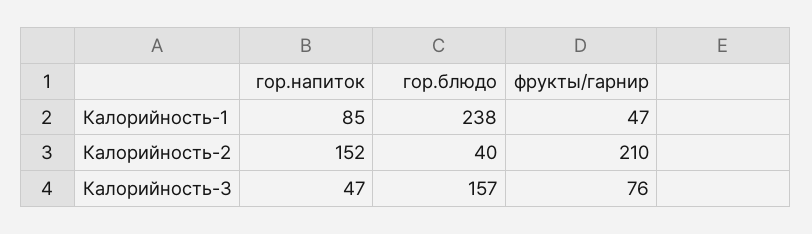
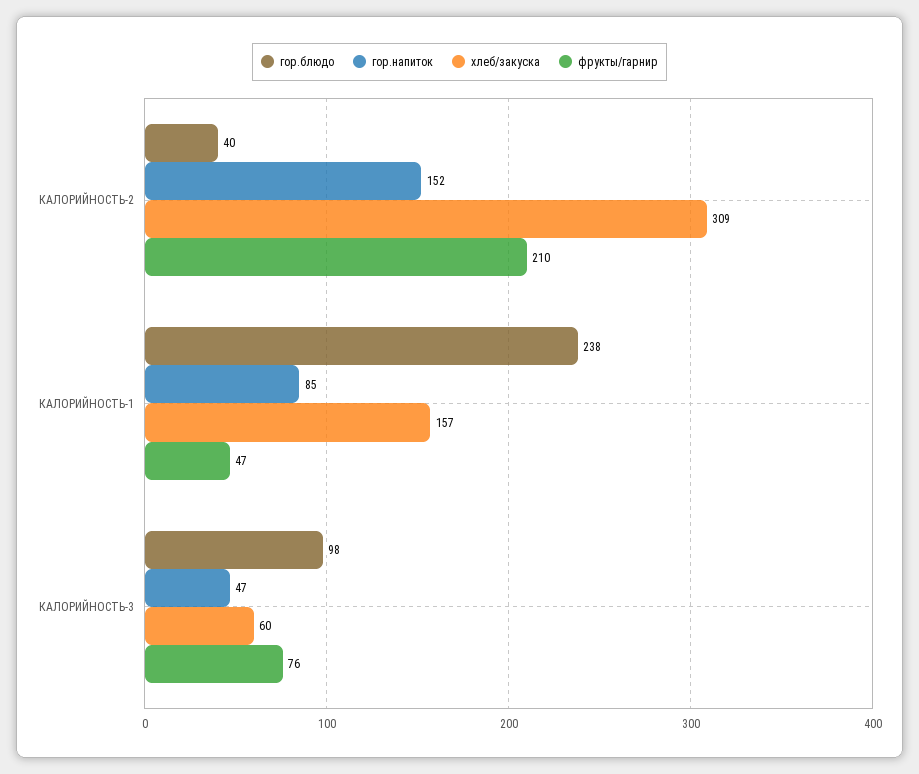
гор.блюдо, Калорийность-3: 157 -> 98
хлеб/закуска, Калорийность-2: none -> 309
хлеб/закуска, Калорийность-1: none -> 157
хлеб/закуска, Калорийность-3: none -> 60

